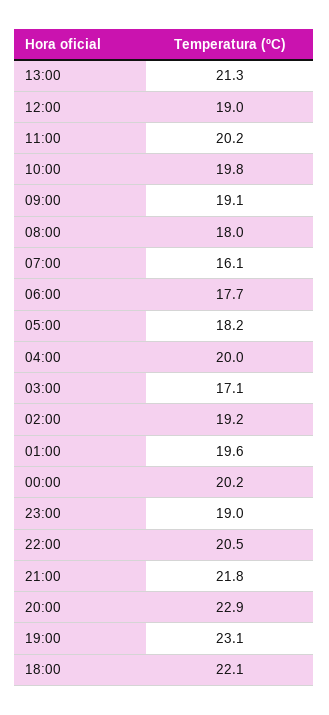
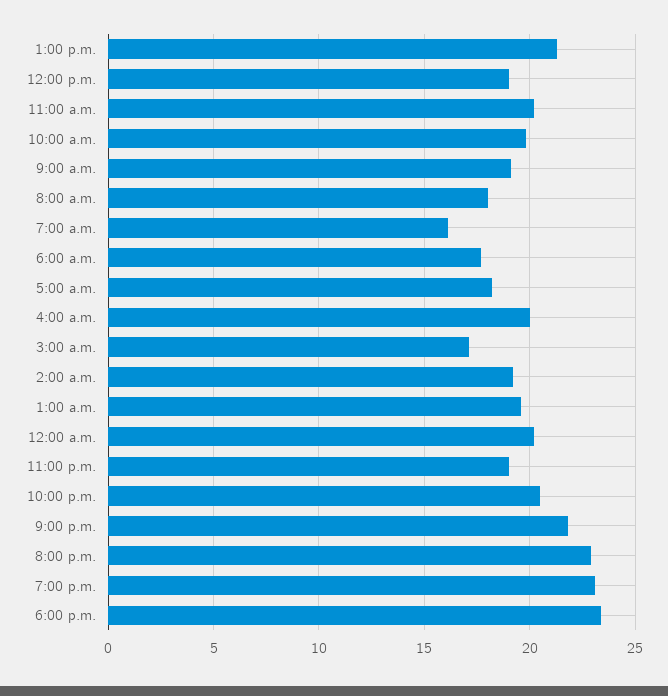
18:00: 22.1 -> 23.5

